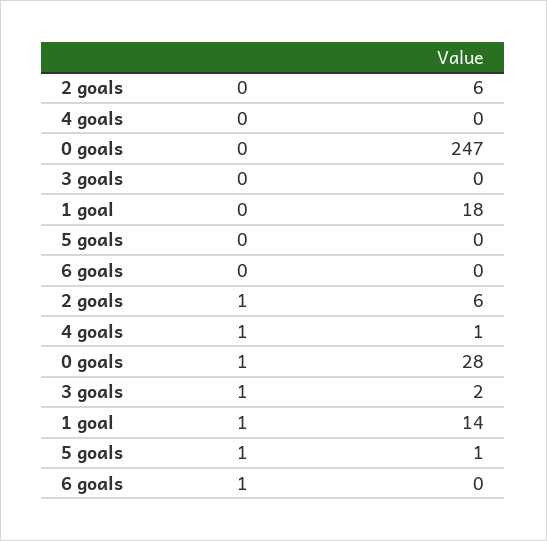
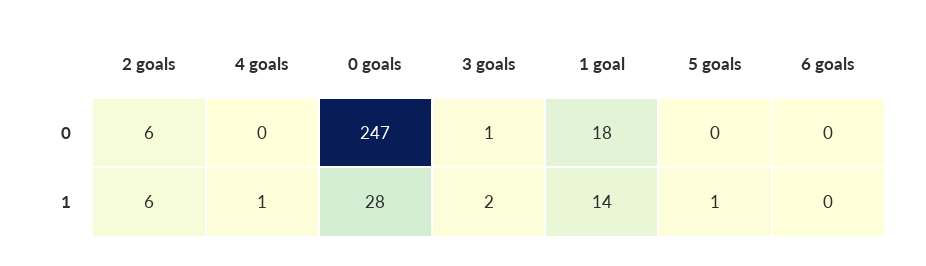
3 goals, 0: 0 -> 1

